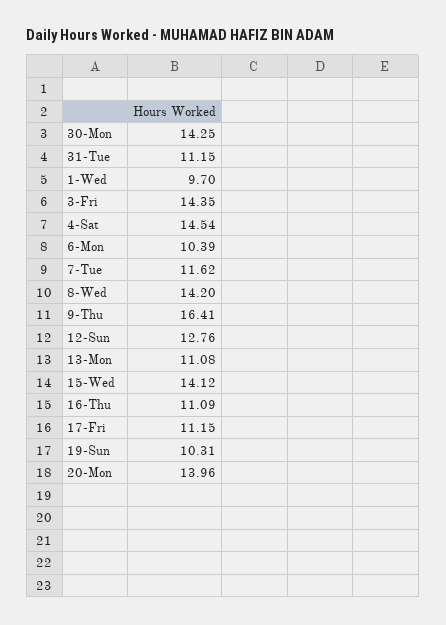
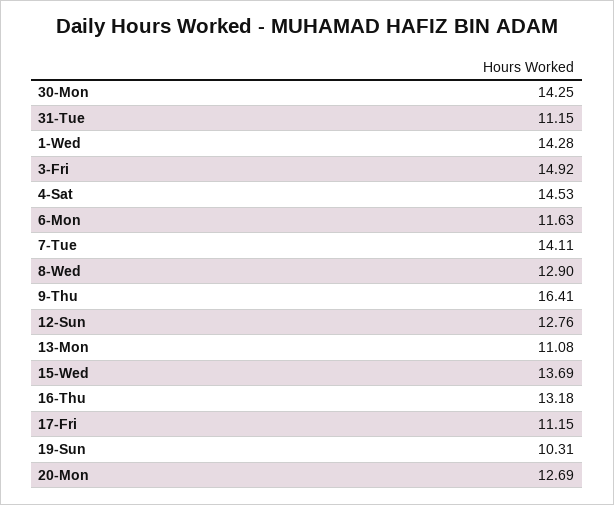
1-Wed: 9.7 -> 14.28
3-Fri: 14.35 -> 14.92
4-Sat: 14.54 -> 14.53
6-Mon: 10.39 -> 11.63
7-Tue: 11.62 -> 14.11
8-Wed: 14.2 -> 12.9
15-Wed: 14.12 -> 13.69
16-Thu: 11.09 -> 13.18
20-Mon: 13.96 -> 12.69

